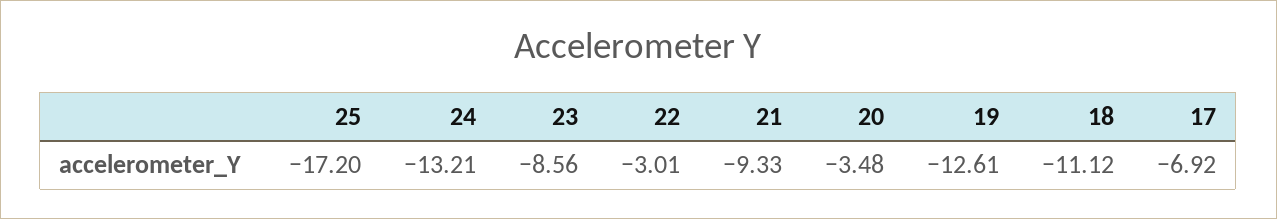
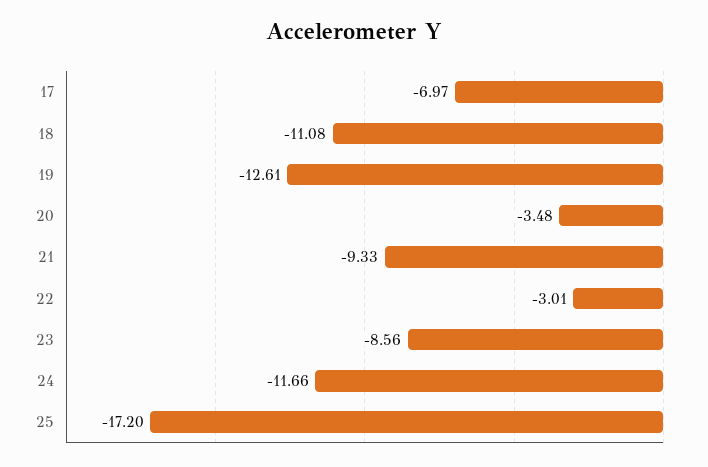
24: -13.21 -> -11.66
18: -11.12 -> -11.08
17: -6.92 -> -6.97

